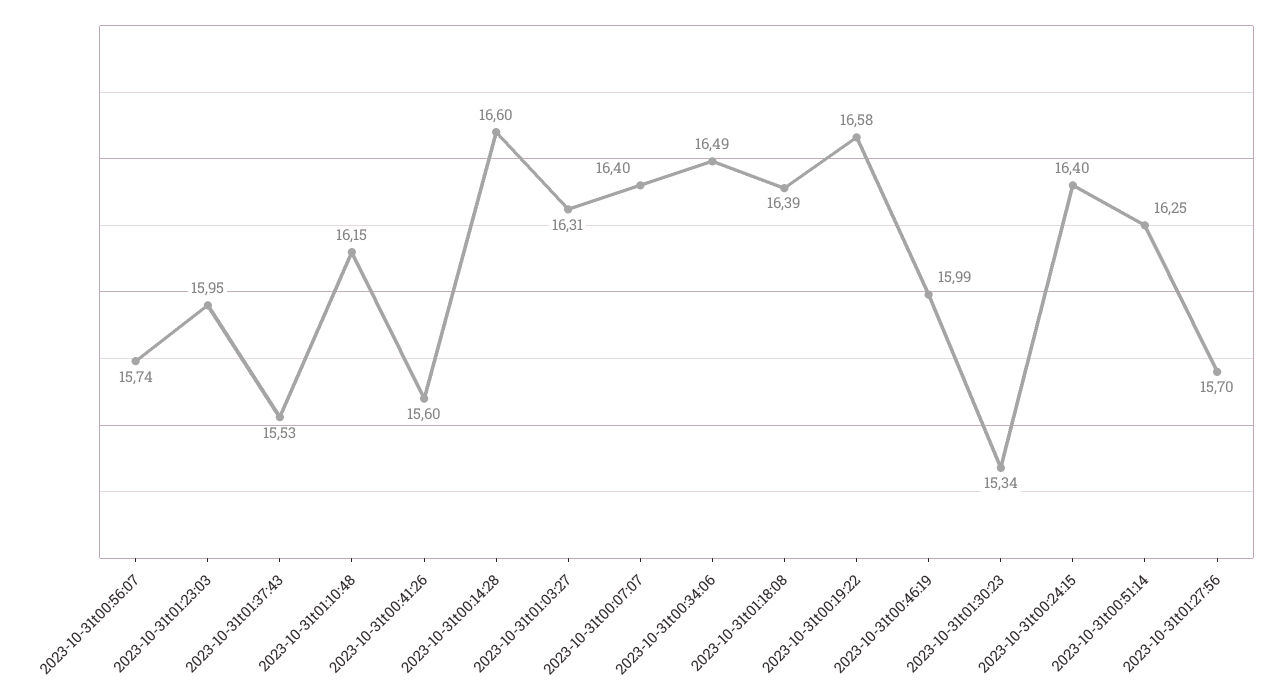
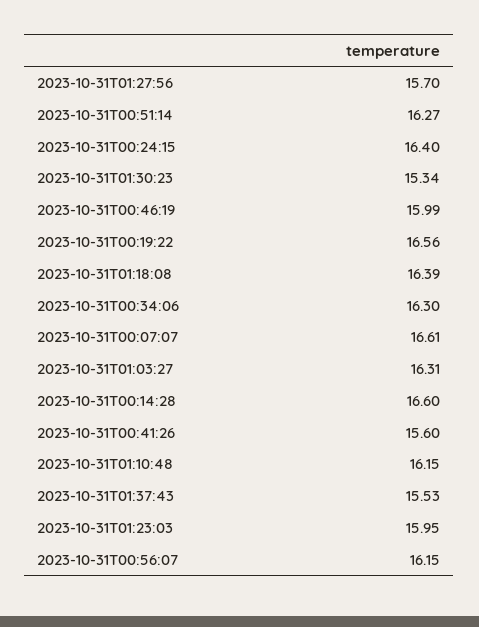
2023-10-31t00:56:07: 15.74 -> 16.15
2023-10-31t00:07:07: 16.4 -> 16.61
2023-10-31t00:34:06: 16.49 -> 16.3
2023-10-31t00:19:22: 16.58 -> 16.56
2023-10-31t00:51:14: 16.25 -> 16.27

